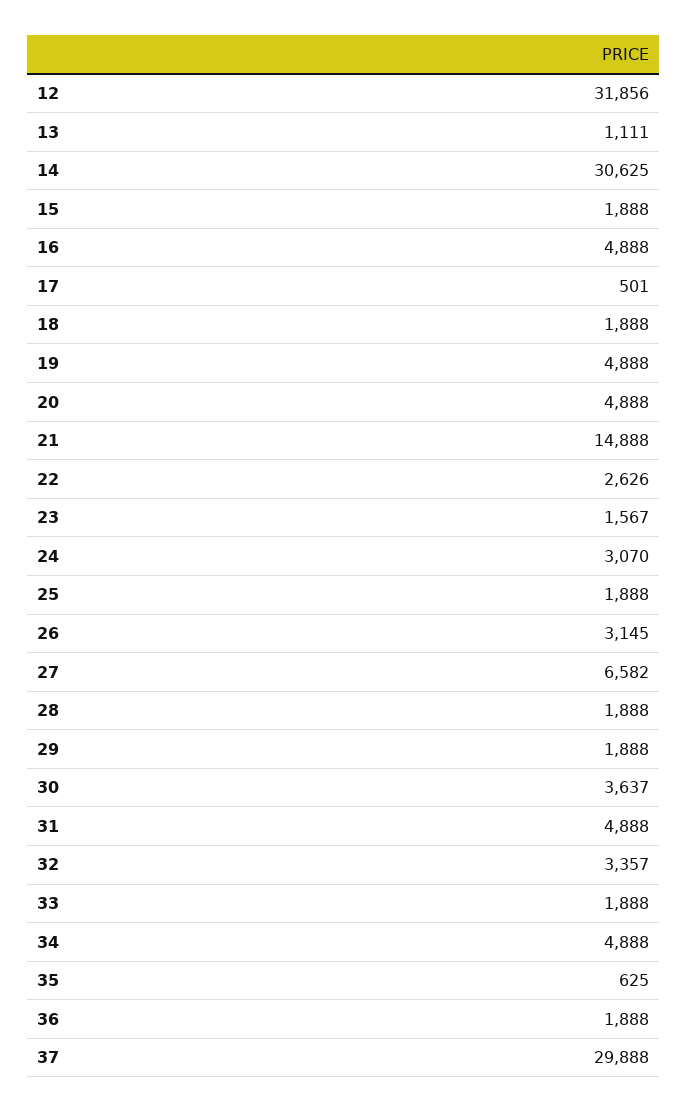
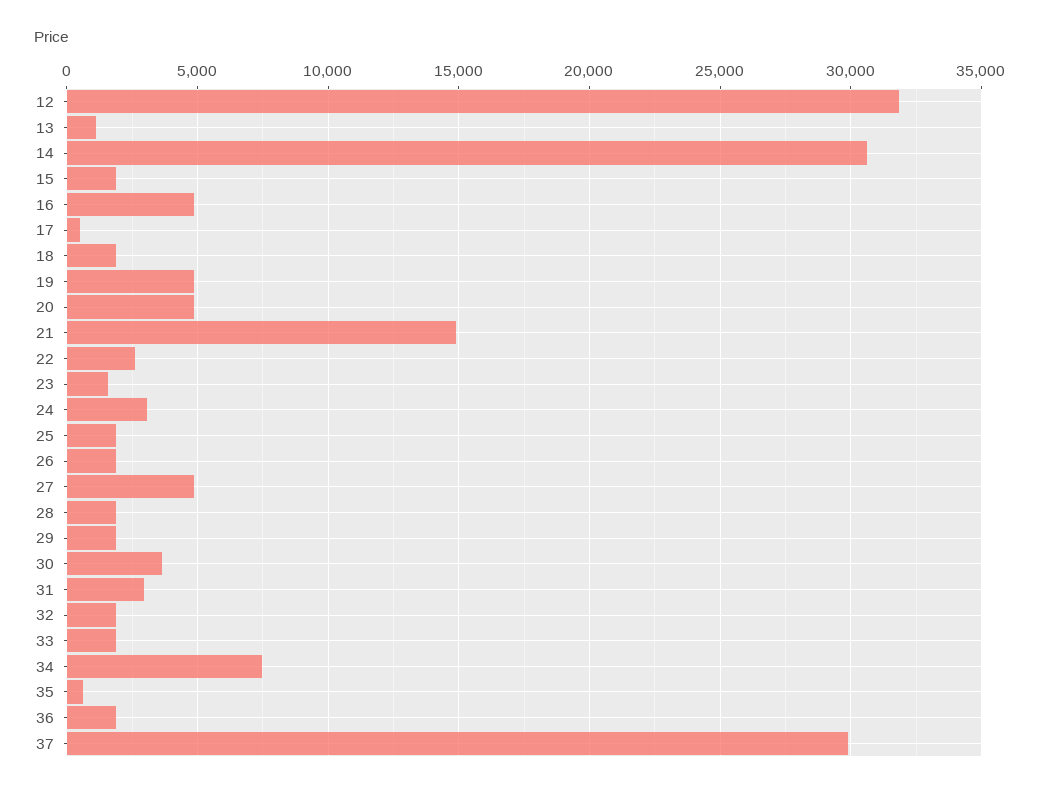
26: 3145 -> 2000
27: 6582 -> 5000
31: 4888 -> 3000
32: 3357 -> 2000
34: 4888 -> 7500

